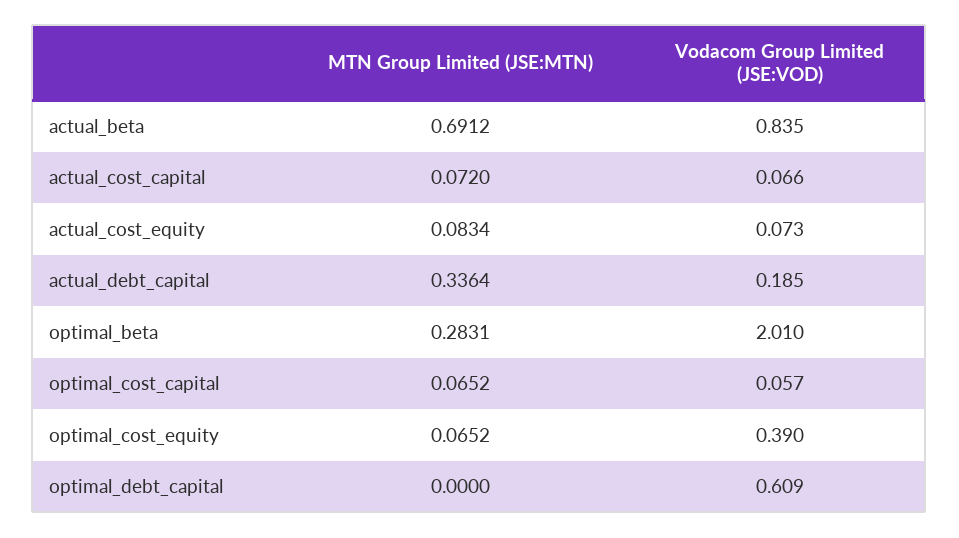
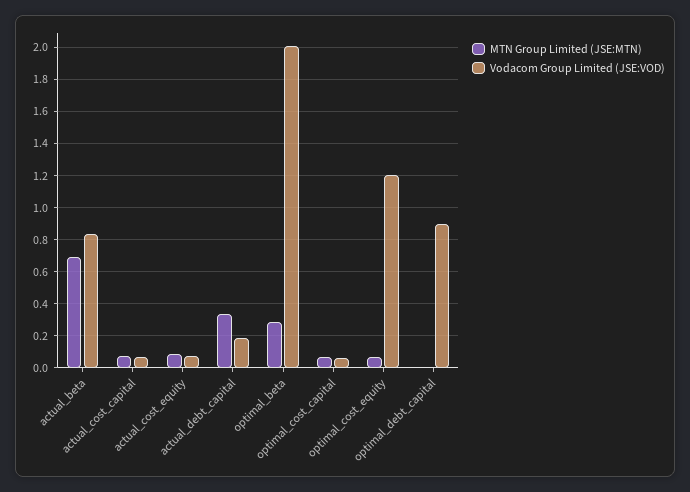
Vodacom Group Limited (JSE:VOD), optimal_cost_equity: 0.39 -> 1.2
Vodacom Group Limited (JSE:VOD), optimal_debt_capital: 0.609 -> 0.9

